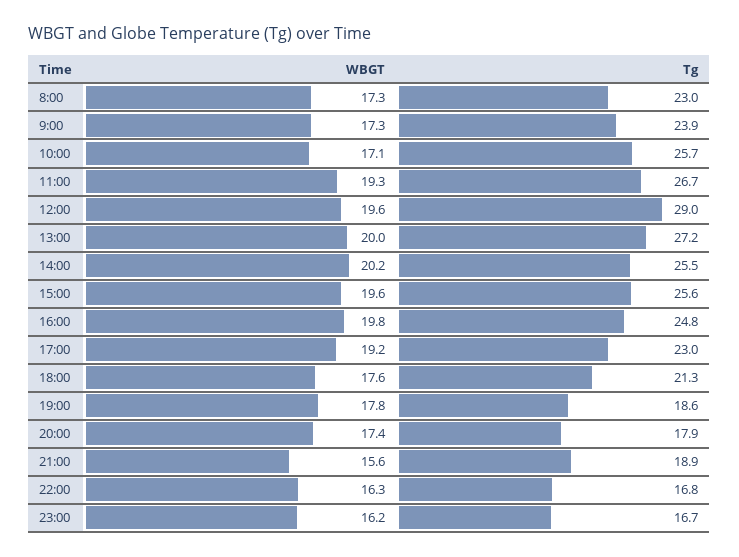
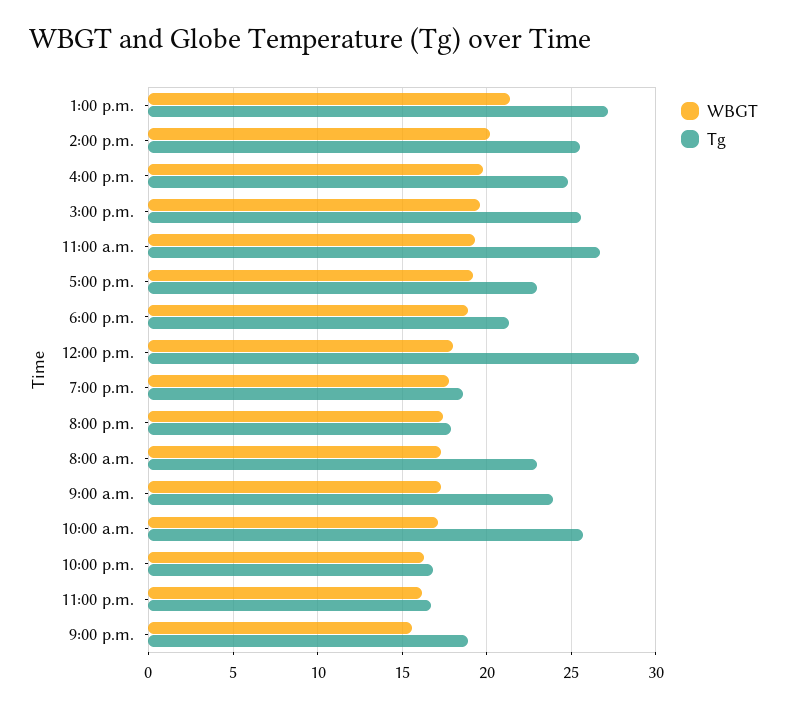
WBGT, 12:00: 19.6 -> 18
WBGT, 13:00: 20 -> 21.5
WBGT, 18:00: 17.6 -> 19

